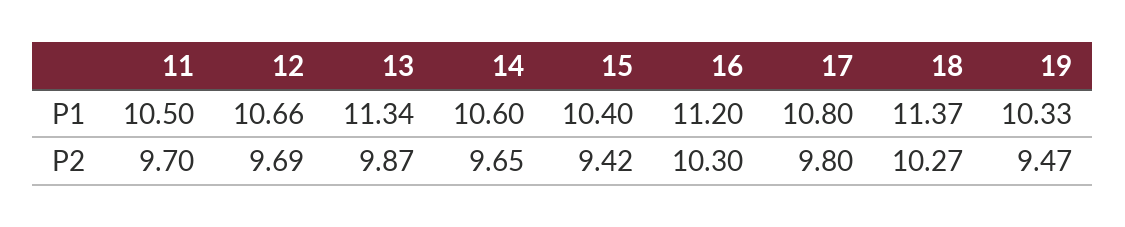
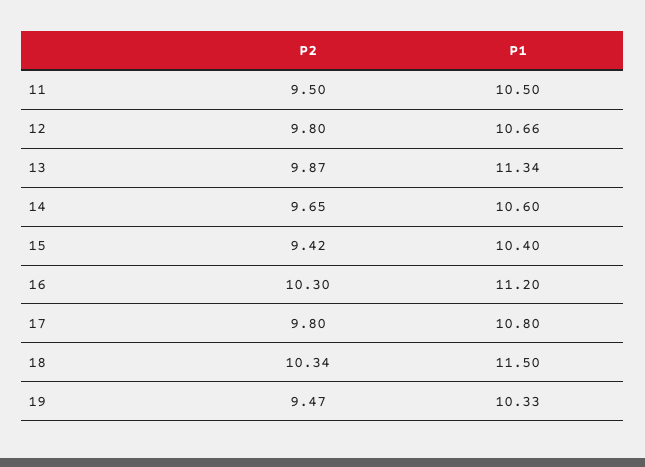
18, P1: 11.37 -> 11.5
11, P2: 9.7 -> 9.5
12, P2: 9.69 -> 9.8
18, P2: 10.27 -> 10.34

